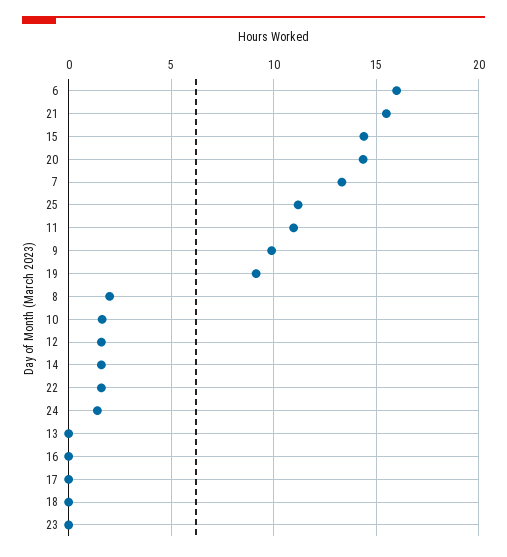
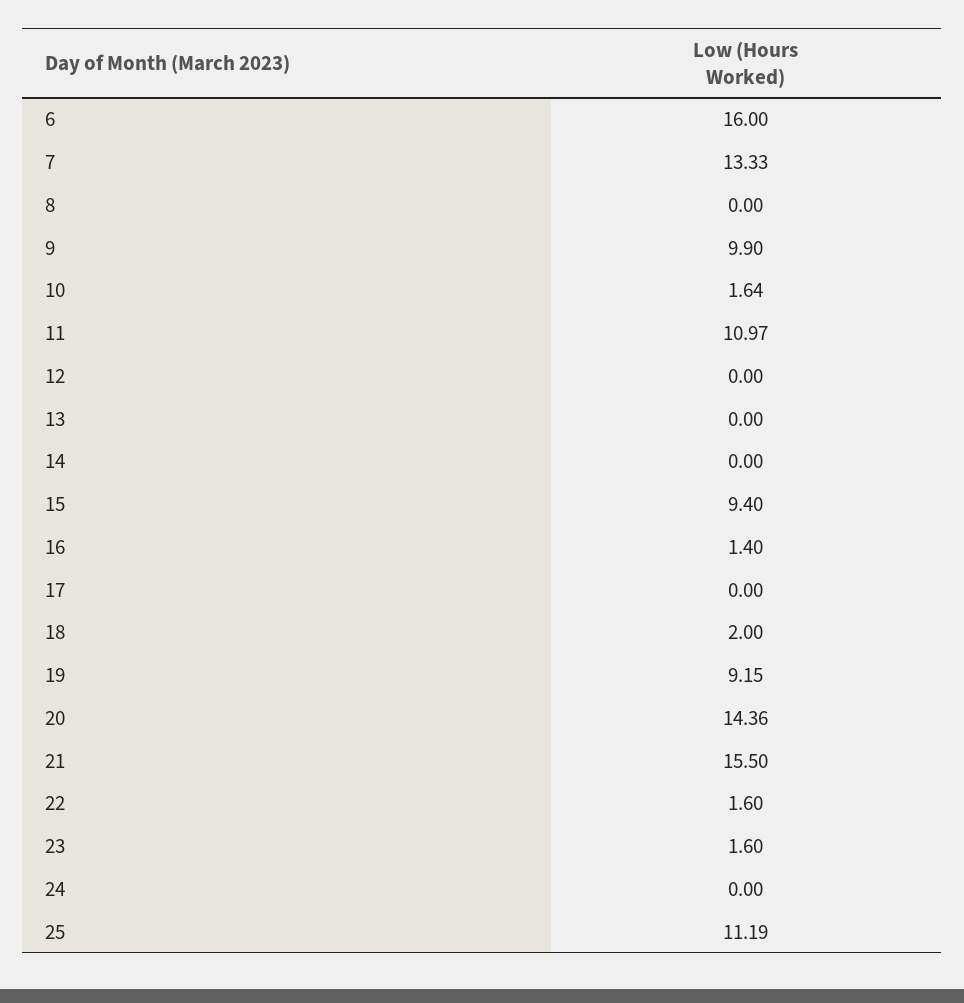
15: 14.5 -> 9.4
8: 2 -> 0
12: 1.5 -> 0
14: 1.5 -> 0
24: 1.5 -> 0
16: 0 -> 1.4
18: 0 -> 2
23: 0 -> 1.6

